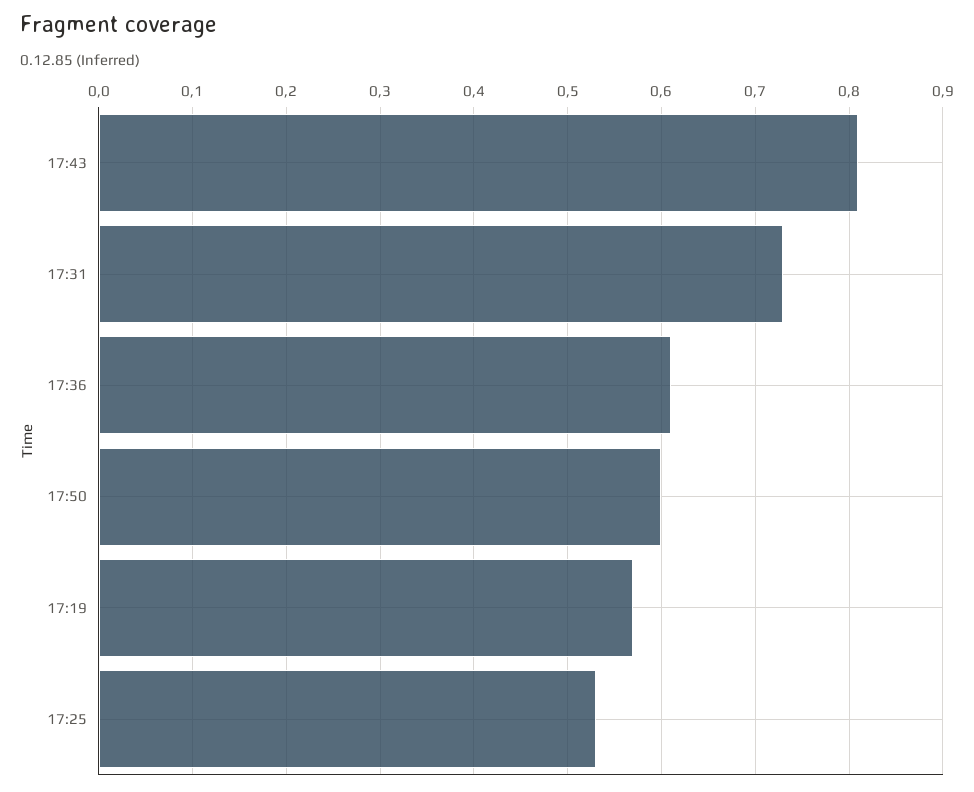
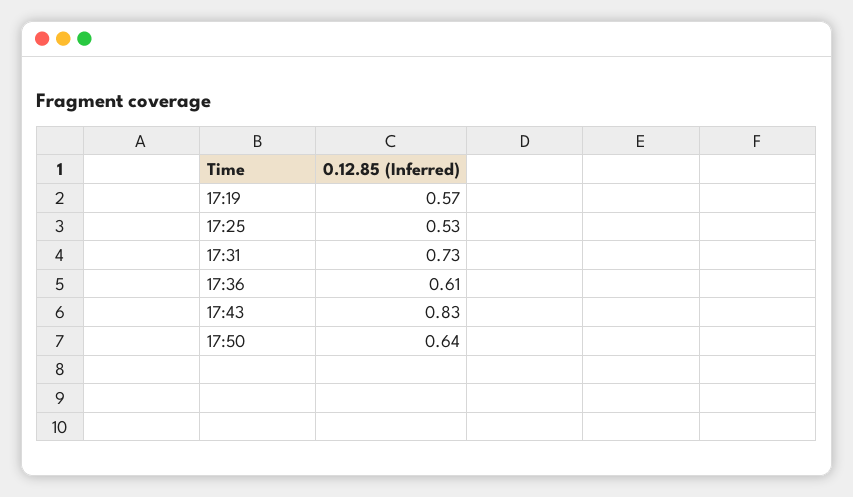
17:43: 0.81 -> 0.83
17:50: 0.6 -> 0.64

